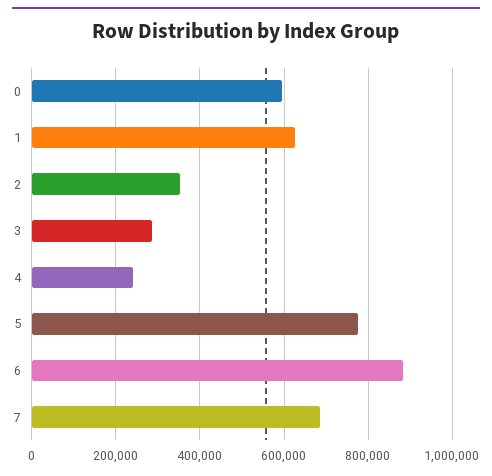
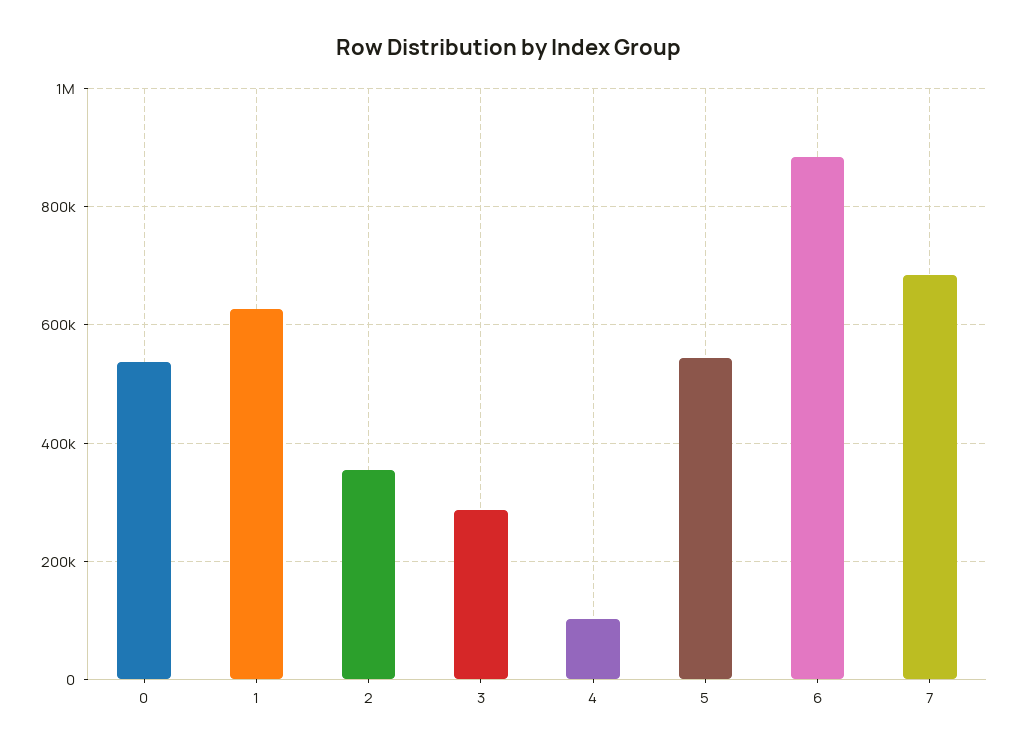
0: 600000 -> 540000
4: 240000 -> 100000
5: 780000 -> 540000

